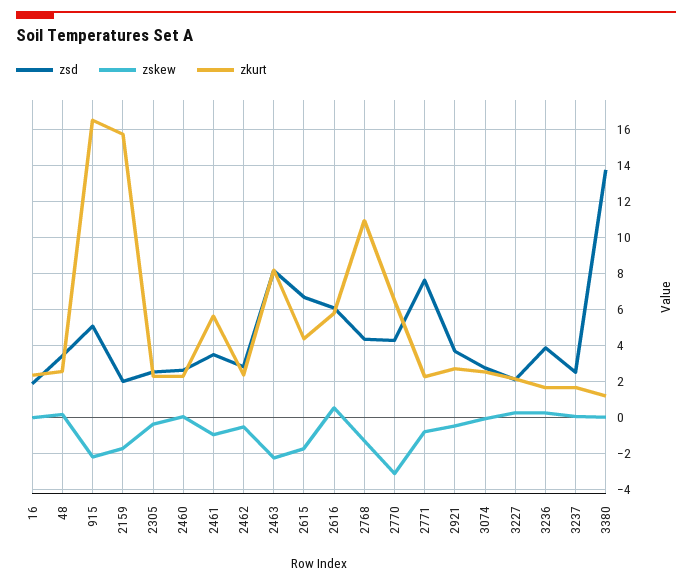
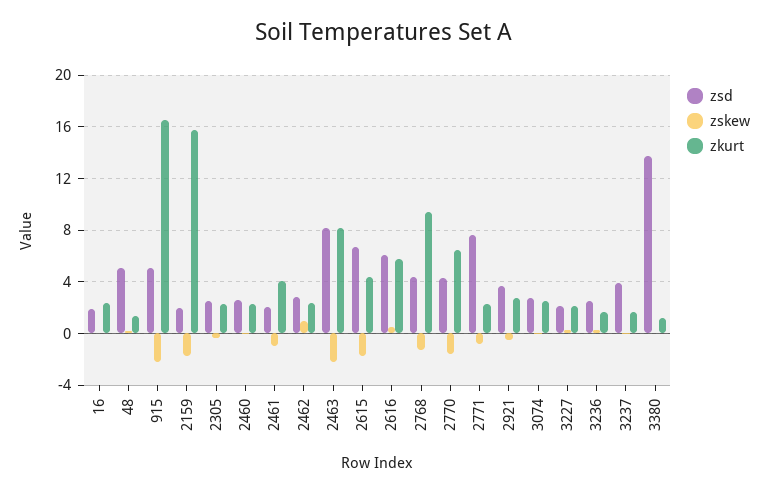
zsd, 48: 3.5 -> 5
zkurt, 48: 2.5 -> 1.5
zsd, 2461: 3.5 -> 2
zkurt, 2461: 5.5 -> 4
zskew, 2462: -0.5 -> 1
zkurt, 2768: 11 -> 9.5
zskew, 2770: -3 -> -1.5
zsd, 3236: 4 -> 2.5
zsd, 3237: 2.5 -> 4

